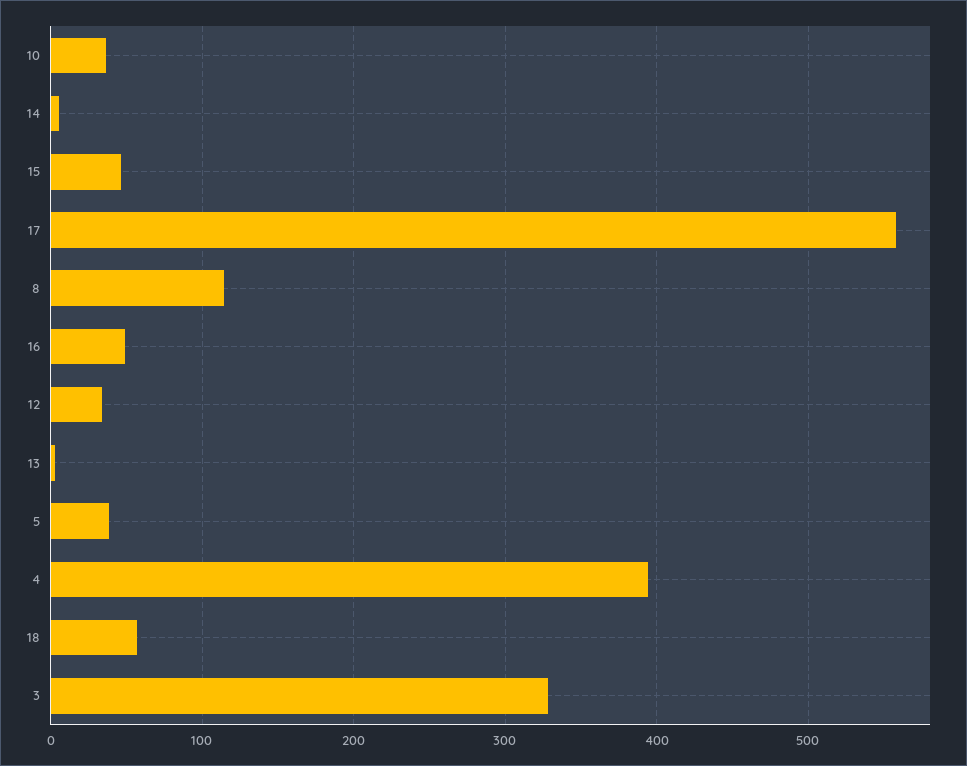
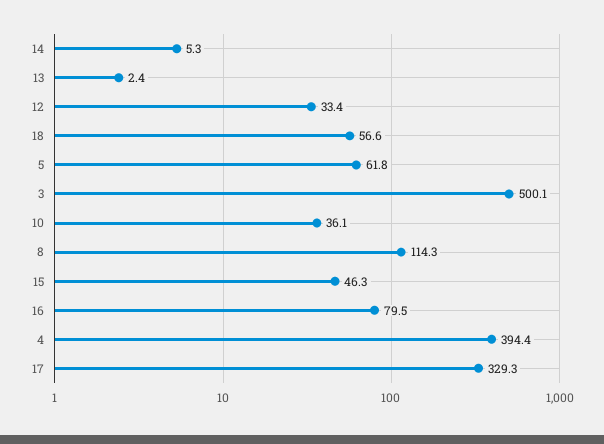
17: 560 -> 329.3
16: 50 -> 79.5
5: 40 -> 61.8
3: 330 -> 500.1

